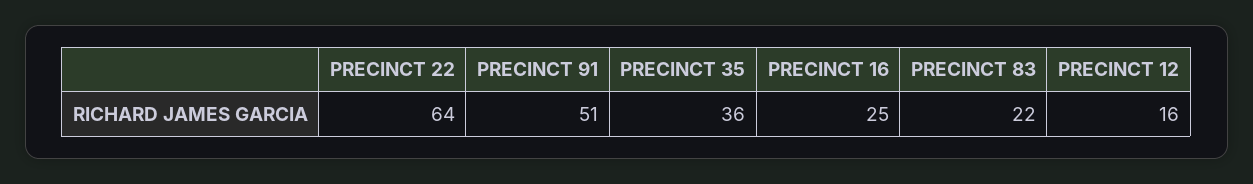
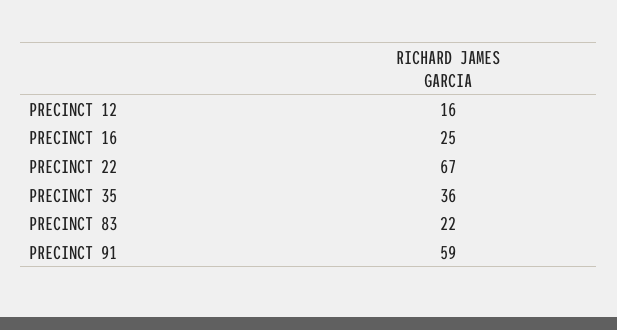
PRECINCT 22: 64 -> 67
PRECINCT 91: 51 -> 59

